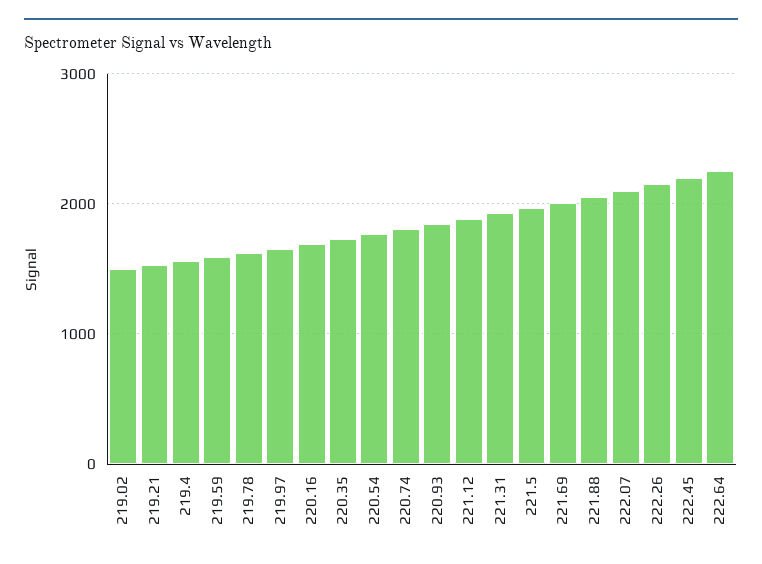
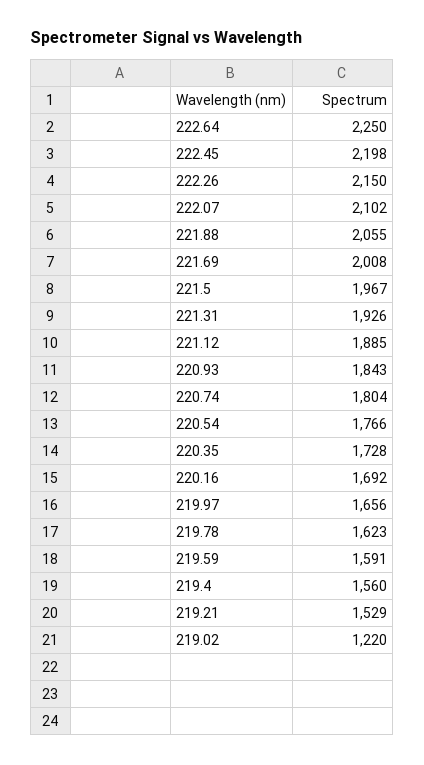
219.02: 1500 -> 1220

